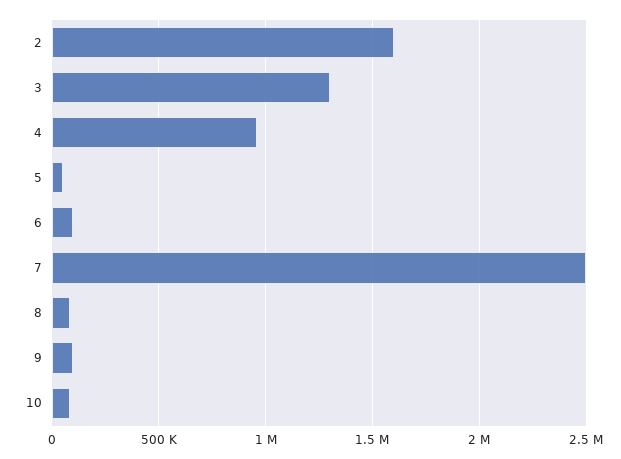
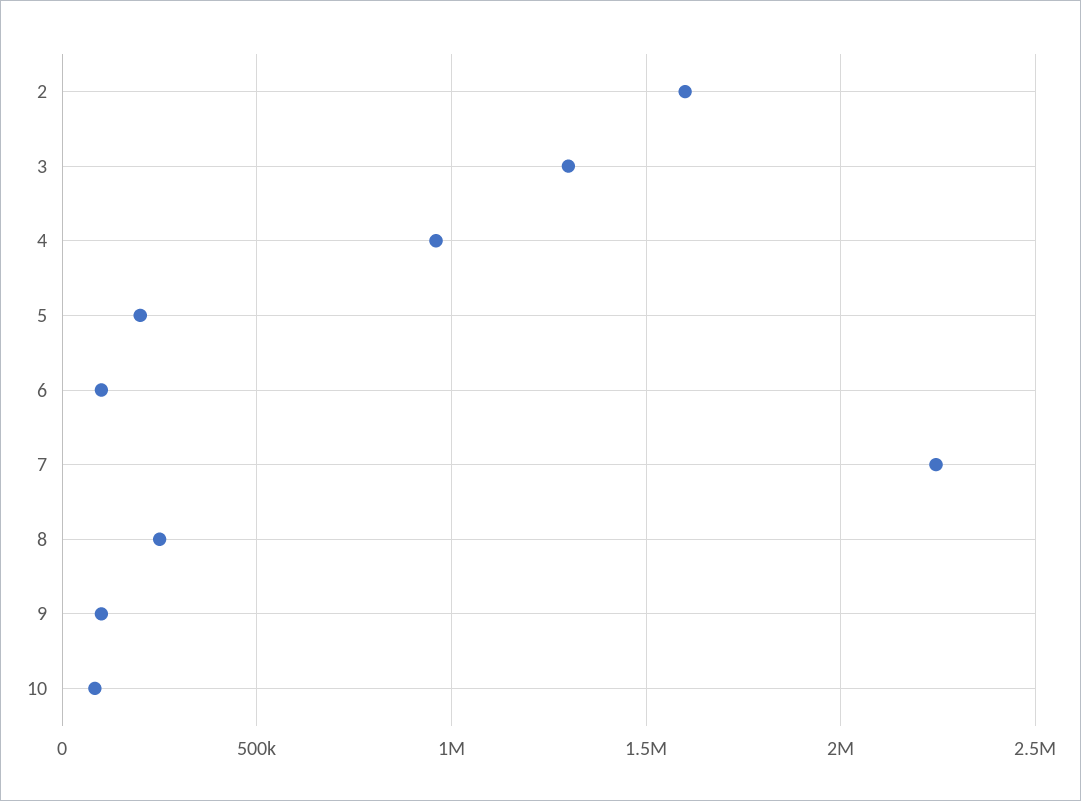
5: 50000 -> 200000
7: 2500000 -> 2250000
8: 100000 -> 250000

